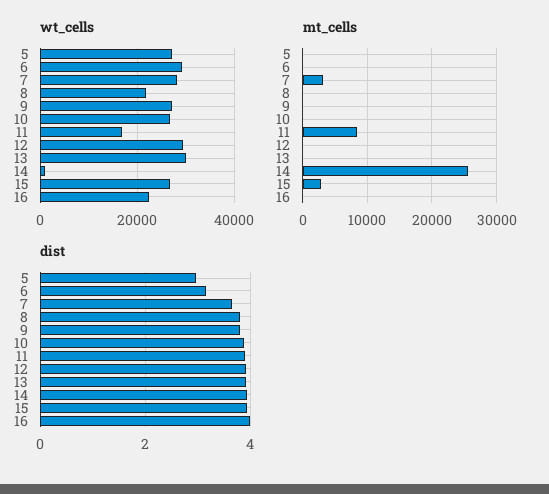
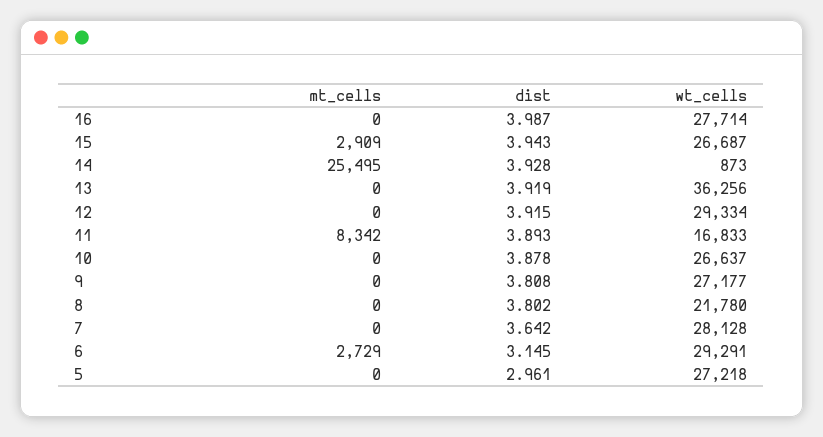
wt_cells, 13: 30000 -> 36256
wt_cells, 16: 22000 -> 27714
mt_cells, 6: 0 -> 2729
mt_cells, 7: 3000 -> 0

